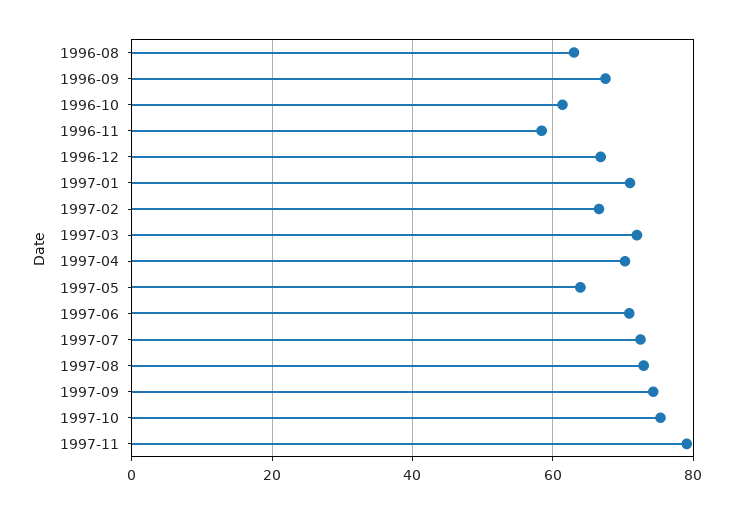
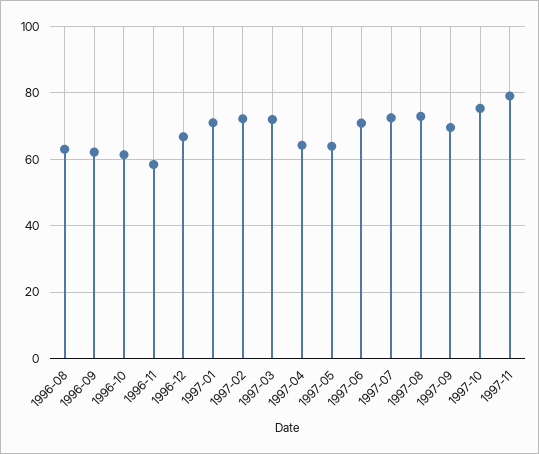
1996-09: 68 -> 62
1997-02: 66 -> 72
1997-04: 70 -> 64
1997-09: 74 -> 70

